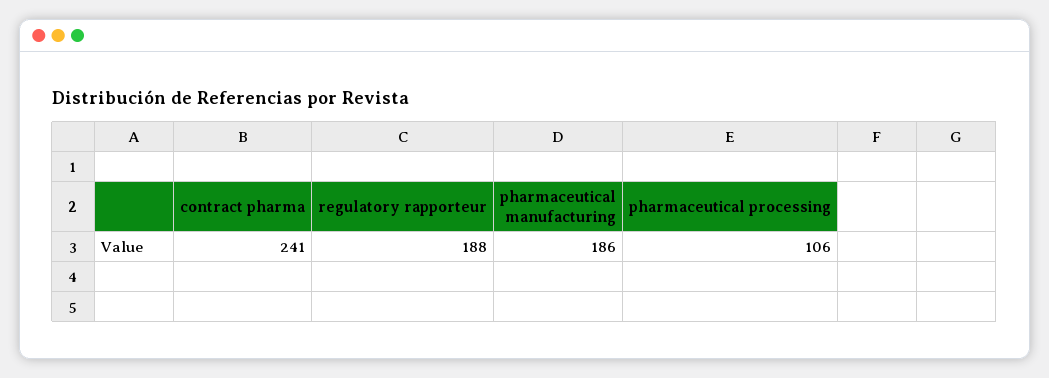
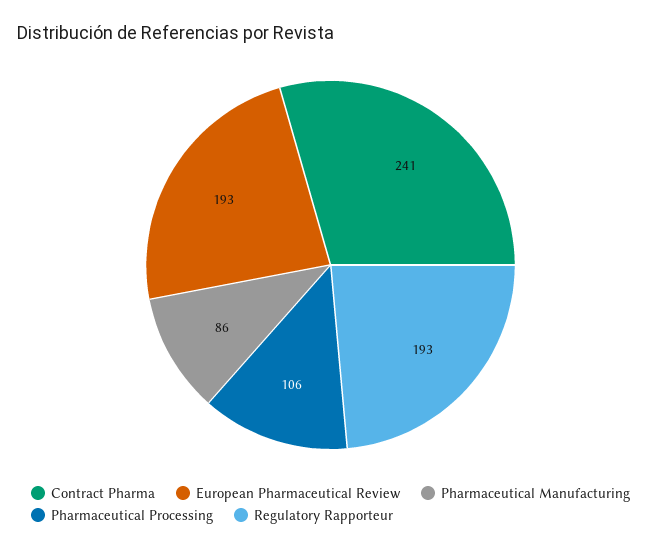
regulatory rapporteur: 188 -> 193
pharmaceutical manufacturing: 186 -> 86
European Pharmaceutical Review: none -> 193

